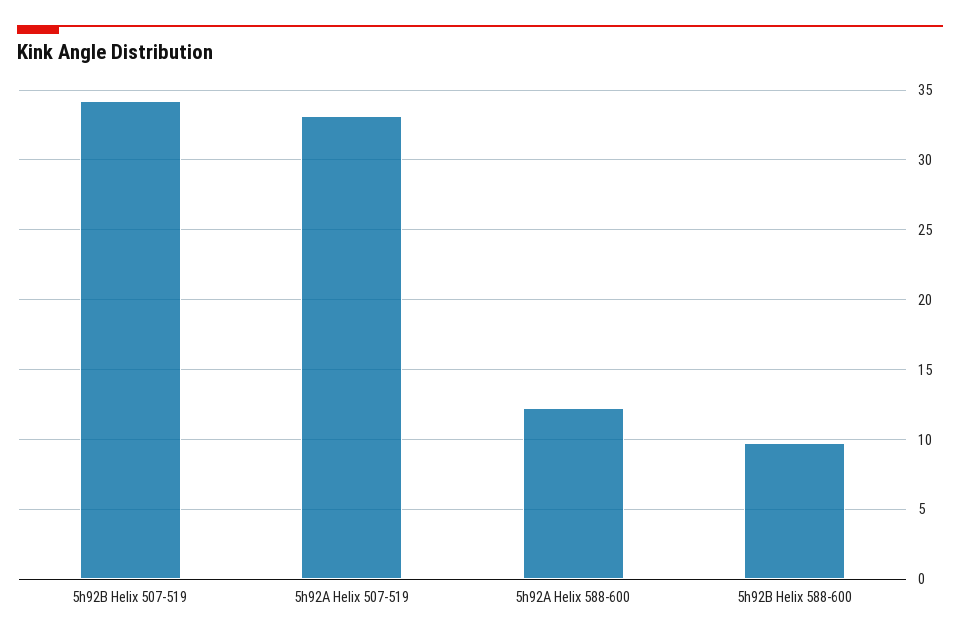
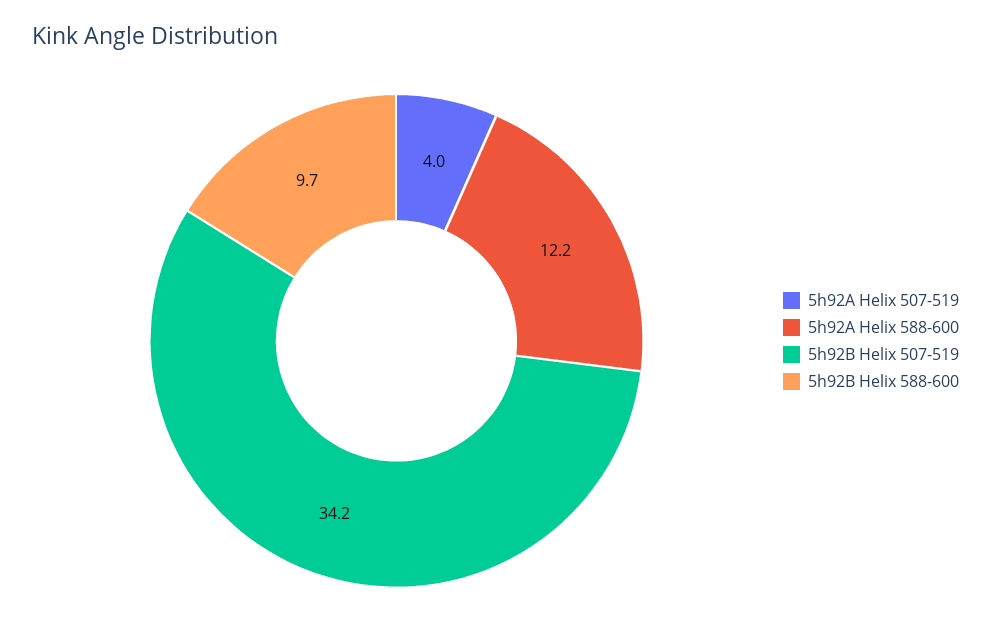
5h92A Helix 507-519: 33 -> 4

